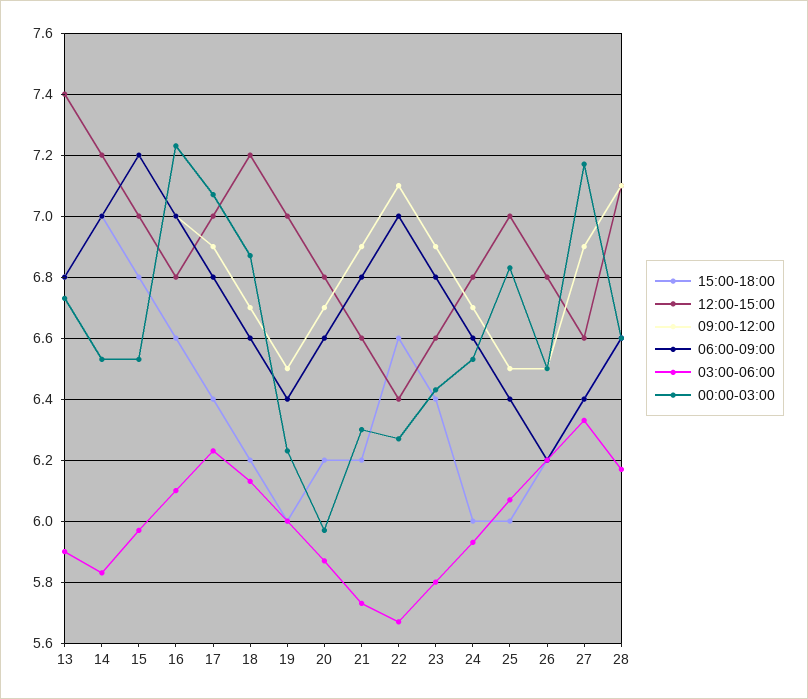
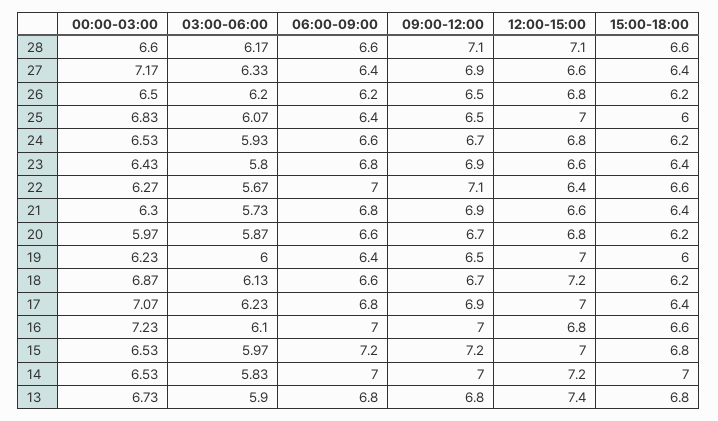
15:00-18:00, 21: 6.2 -> 6.4
15:00-18:00, 24: 6 -> 6.2

